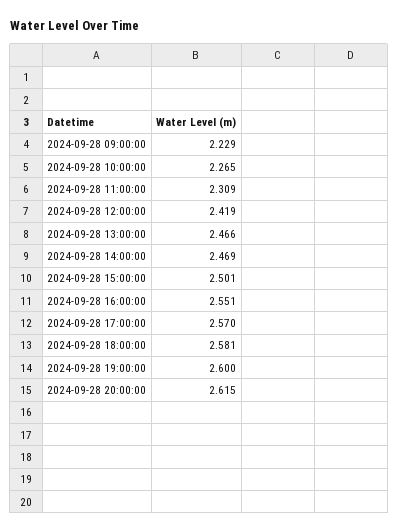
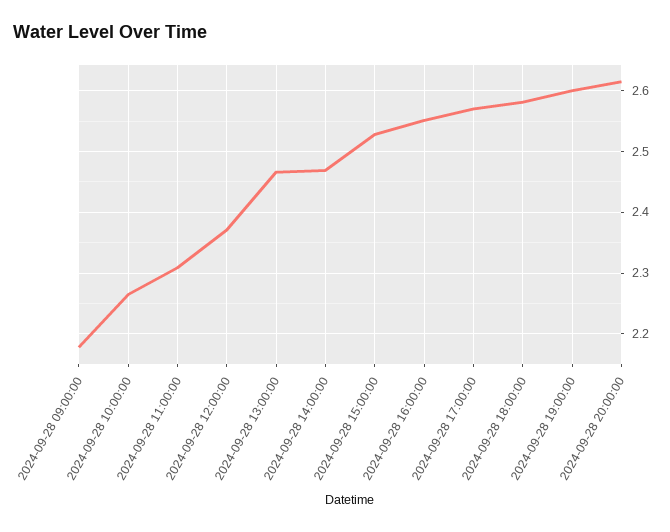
2024-09-28 09:00:00: 2.229 -> 2.18
2024-09-28 12:00:00: 2.419 -> 2.37
2024-09-28 15:00:00: 2.501 -> 2.53

